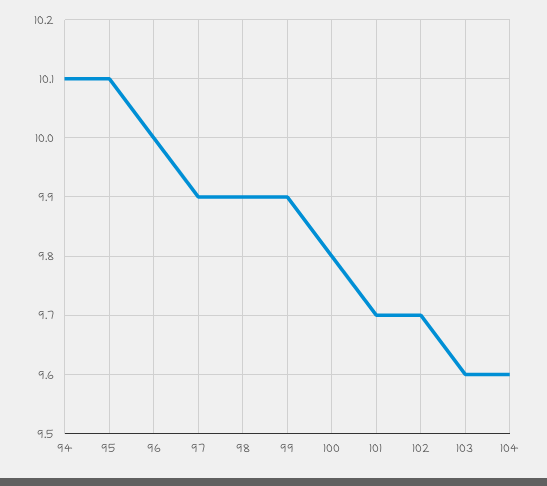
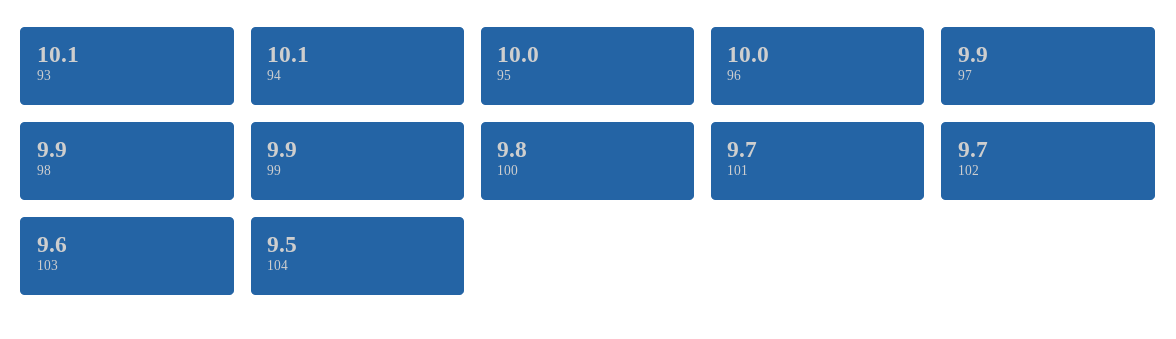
95: 10.1 -> 10
104: 9.6 -> 9.5
93: none -> 10.1

